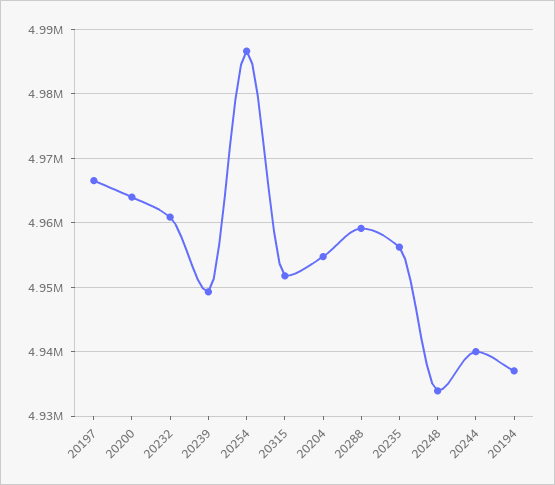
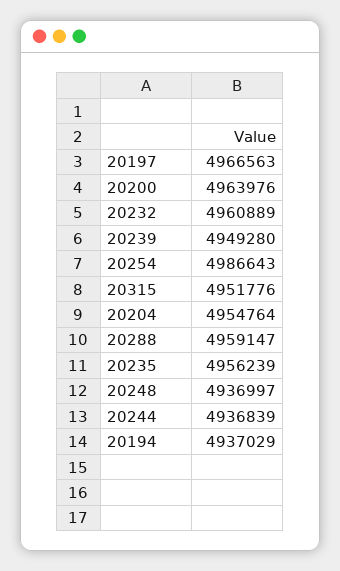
20248: 4934000 -> 4936997
20244: 4940000 -> 4936839

